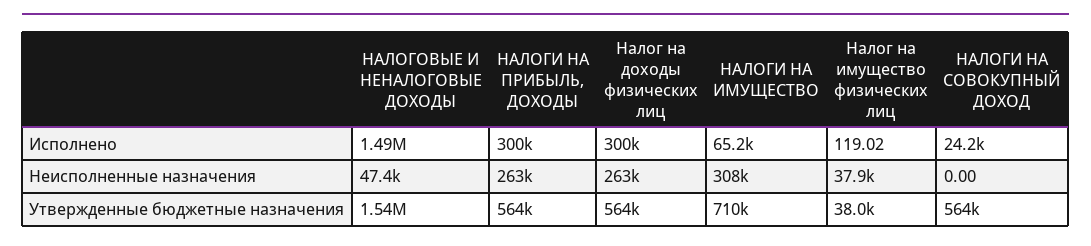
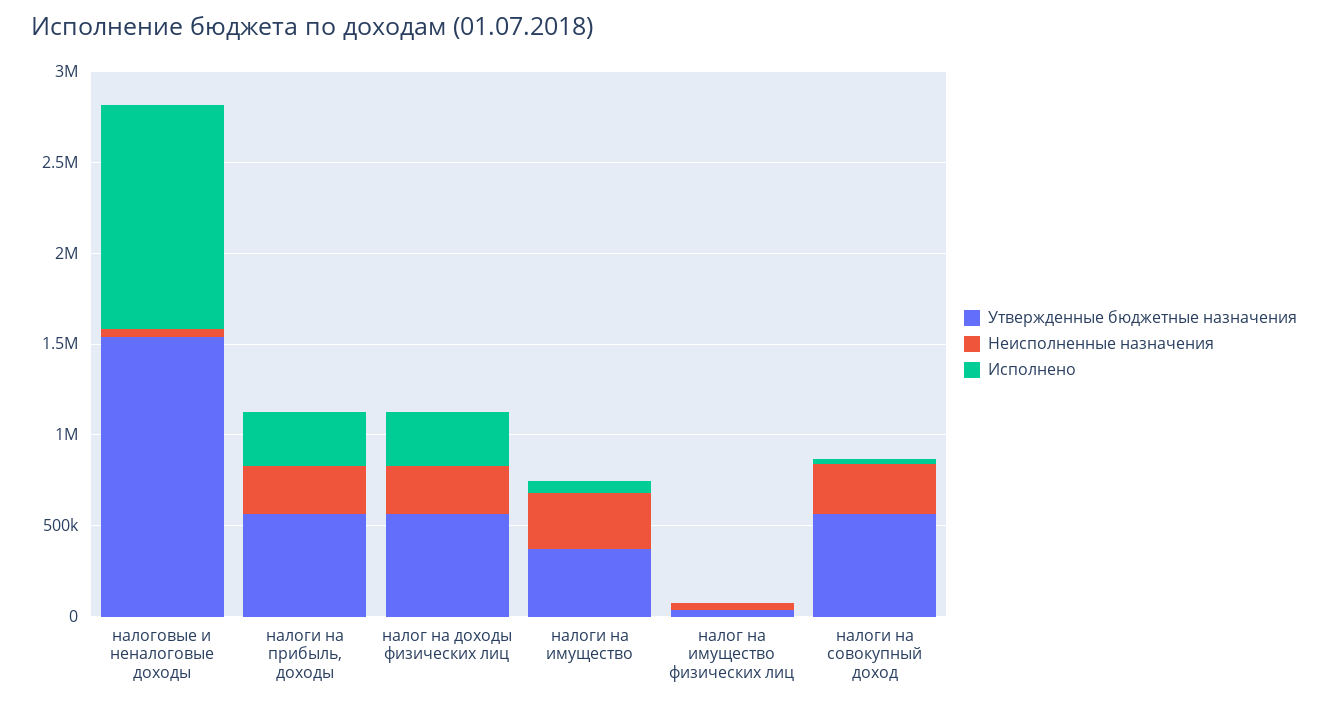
Исполнено, НАЛОГОВЫЕ И НЕНАЛОГОВЫЕ ДОХОДЫ: 1490000 -> 1200000
Неисполненные назначения, НАЛОГИ НА СОВОКУПНЫЙ ДОХОД: 0 -> 300000
Утвержденные бюджетные назначения, НАЛОГИ НА ИМУЩЕСТВО: 710000 -> 400000

